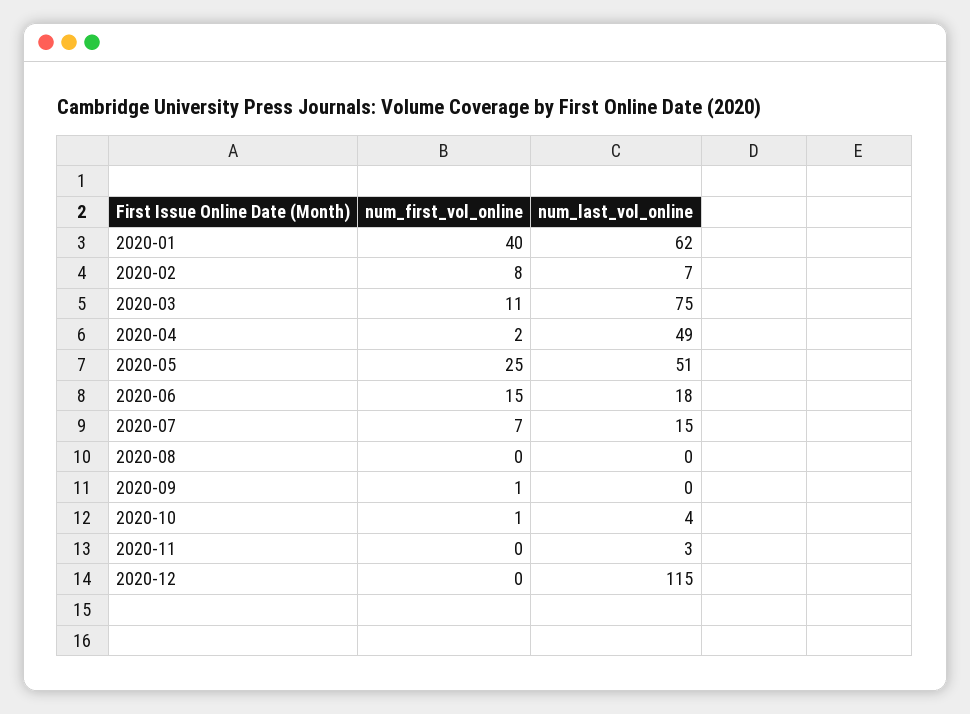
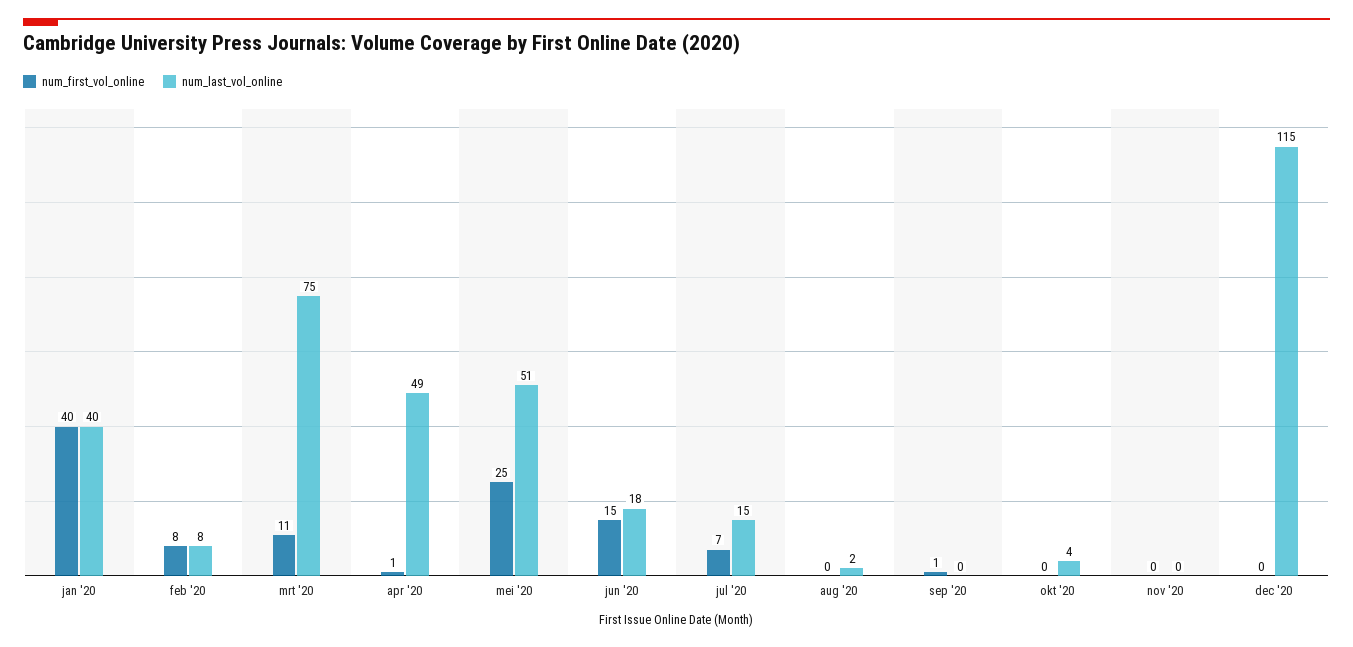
num_last_vol_online, 2020-01: 62 -> 40
num_last_vol_online, 2020-02: 7 -> 8
num_first_vol_online, 2020-04: 2 -> 1
num_last_vol_online, 2020-08: 0 -> 2
num_first_vol_online, 2020-10: 1 -> 0
num_last_vol_online, 2020-11: 3 -> 0

